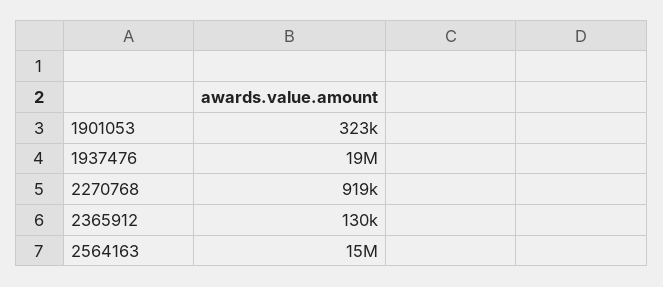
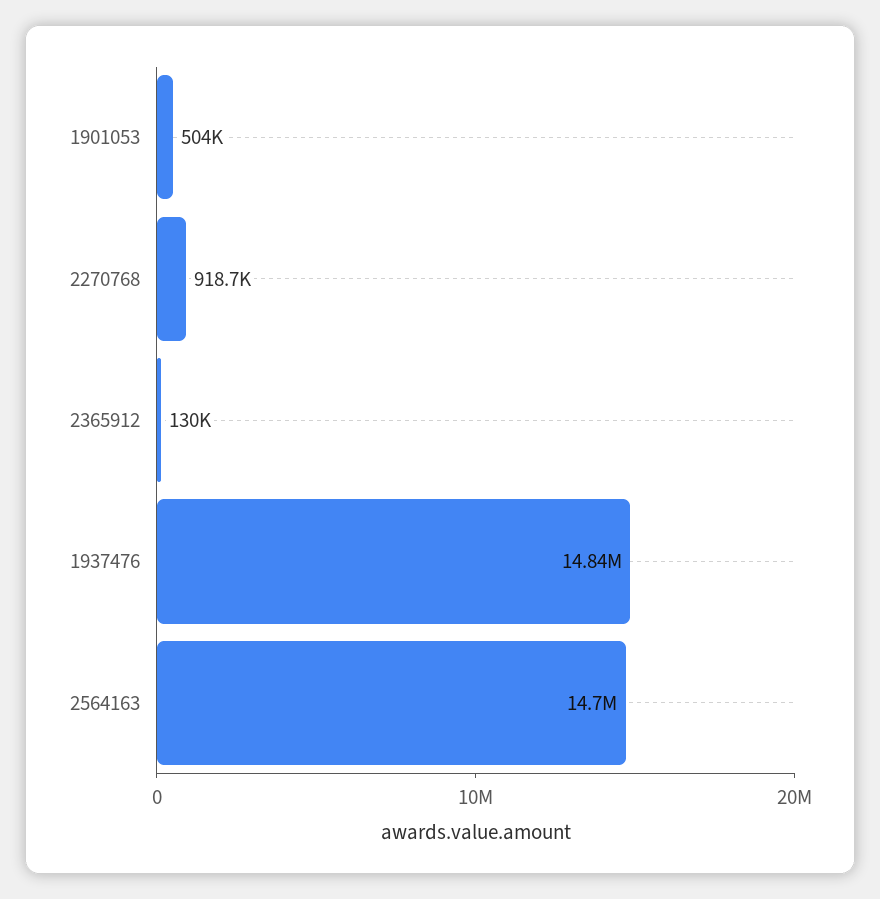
1901053: 323000 -> 504000
1937476: 19000000 -> 14840000

